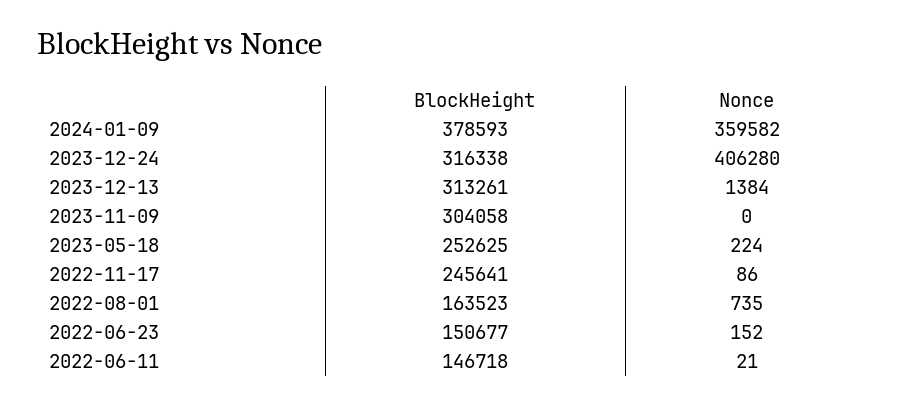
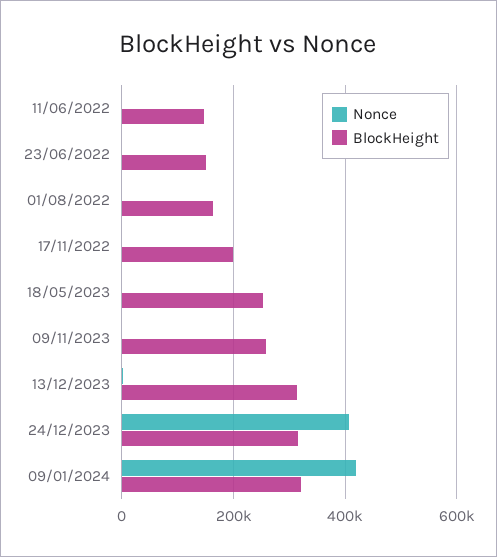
BlockHeight, 2024-01-09: 378593 -> 320000
Nonce, 2024-01-09: 359582 -> 420000
BlockHeight, 2023-11-09: 304058 -> 260000
BlockHeight, 2022-11-17: 245641 -> 200000

